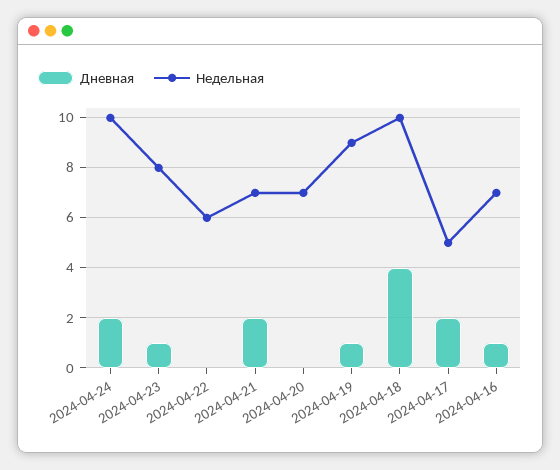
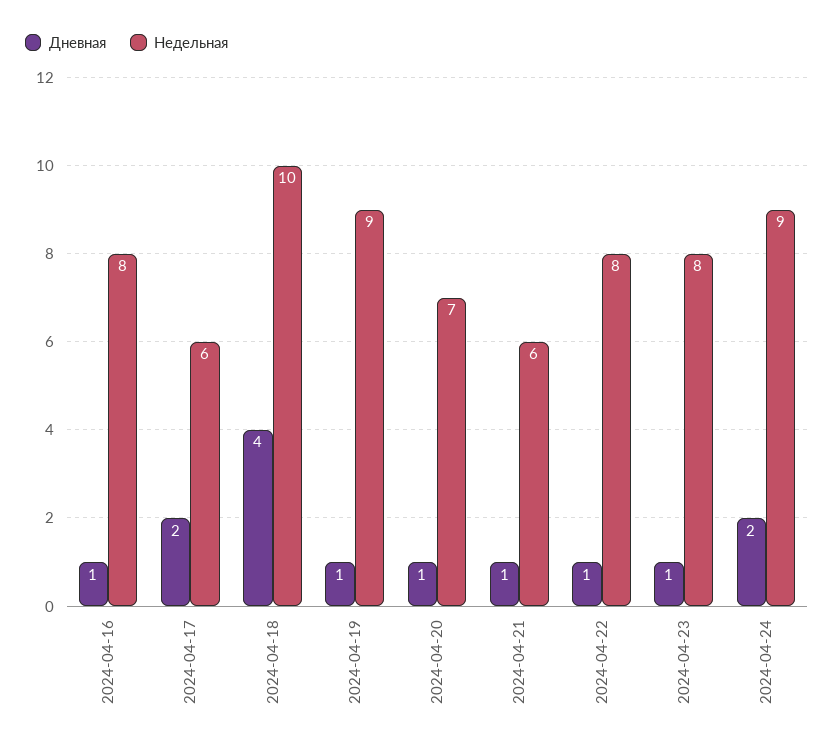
Недельная, 2024-04-24: 10 -> 9
Дневная, 2024-04-22: 0 -> 1
Недельная, 2024-04-22: 6 -> 8
Дневная, 2024-04-21: 2 -> 1
Недельная, 2024-04-21: 7 -> 6
Дневная, 2024-04-20: 0 -> 1
Недельная, 2024-04-17: 5 -> 6
Недельная, 2024-04-16: 7 -> 8

